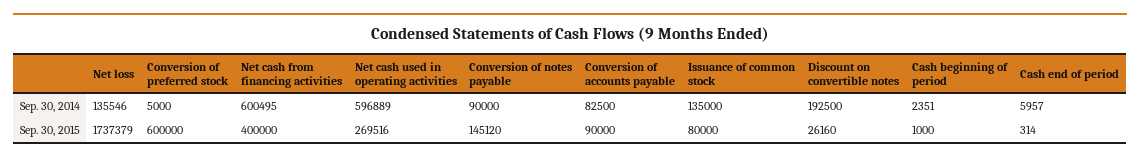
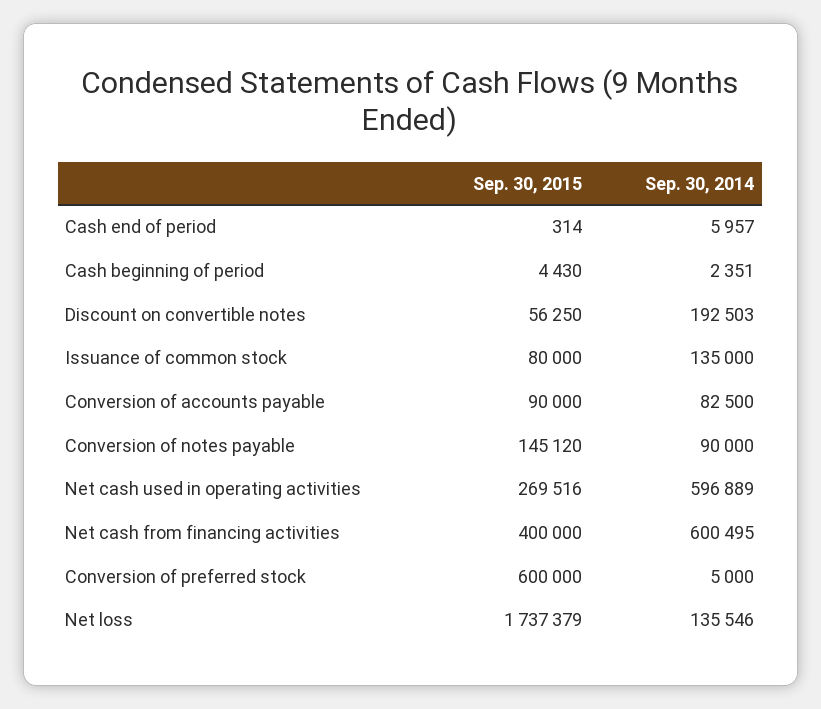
Discount on convertible notes, Sep. 30, 2014: 192500 -> 192503
Discount on convertible notes, Sep. 30, 2015: 26160 -> 56250
Cash beginning of period, Sep. 30, 2015: 1000 -> 4430

